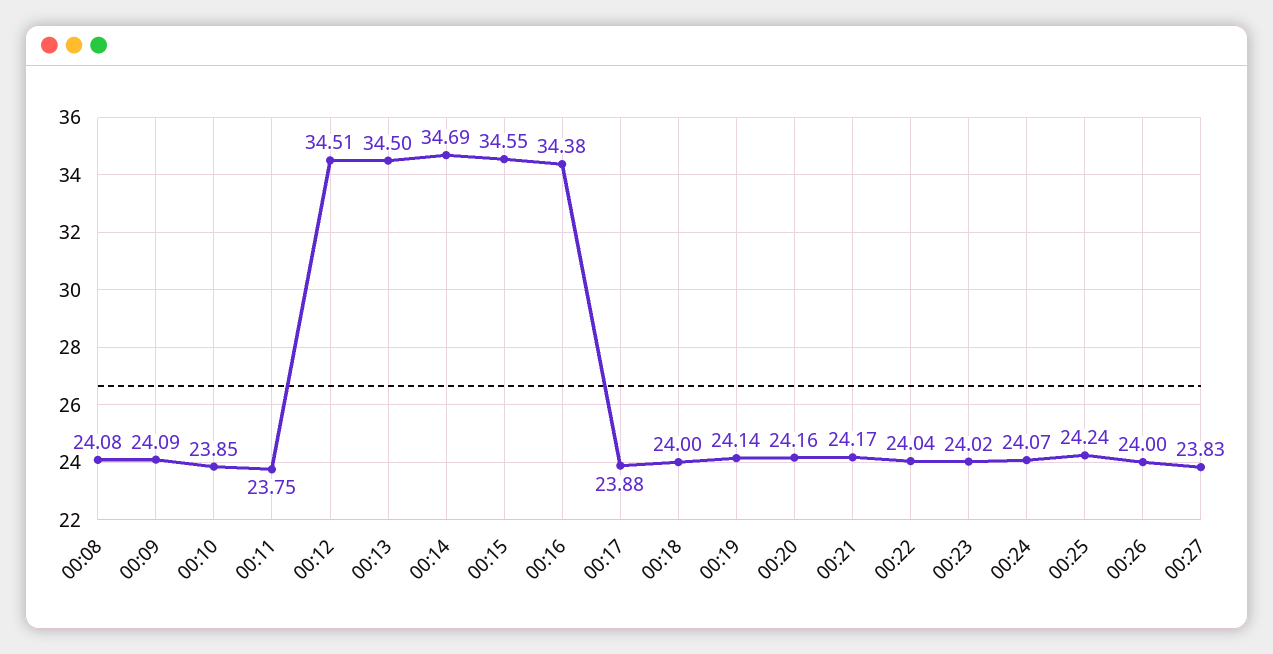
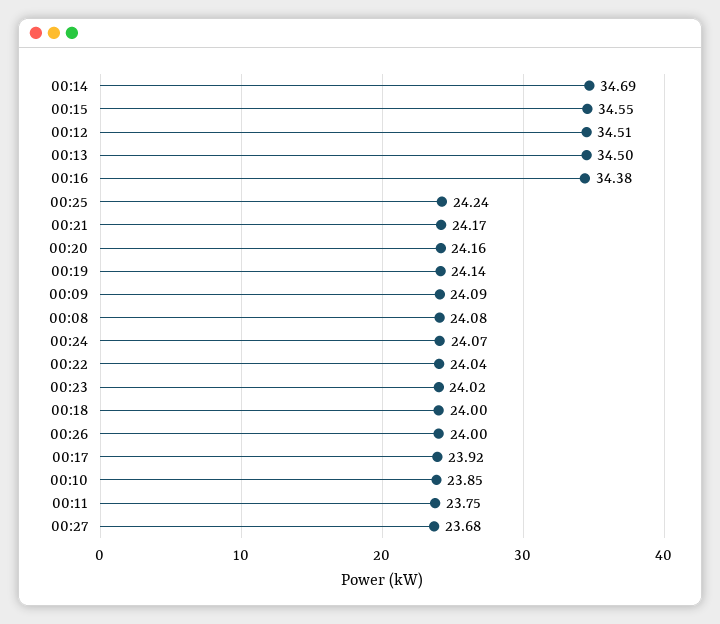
00:17: 23.88 -> 23.92
00:27: 23.83 -> 23.68

